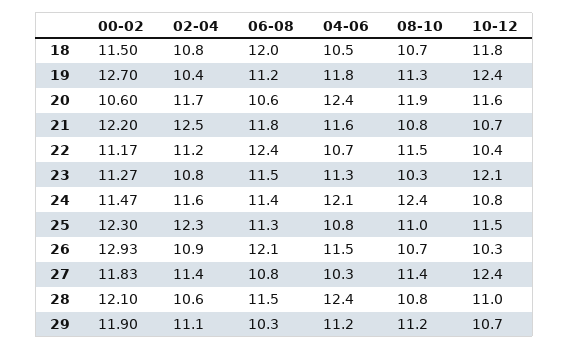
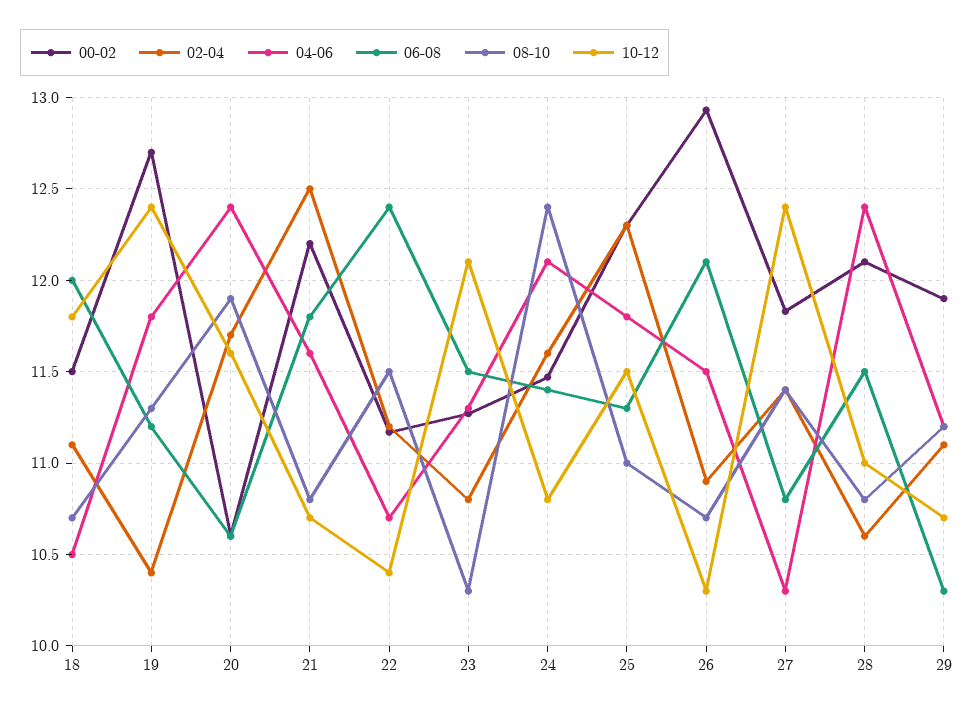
02-04, 18: 10.8 -> 11.1
04-06, 25: 10.8 -> 11.8

